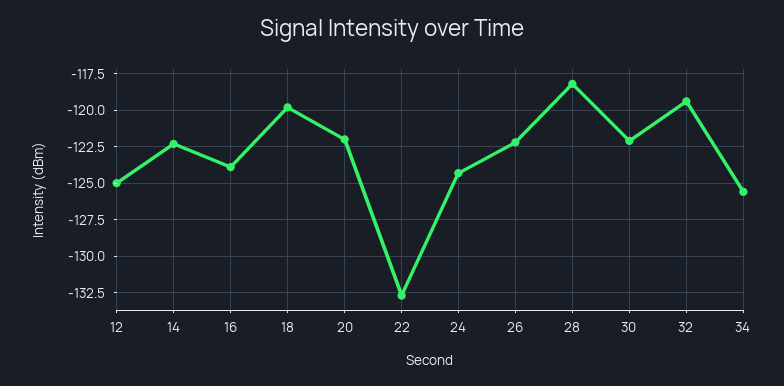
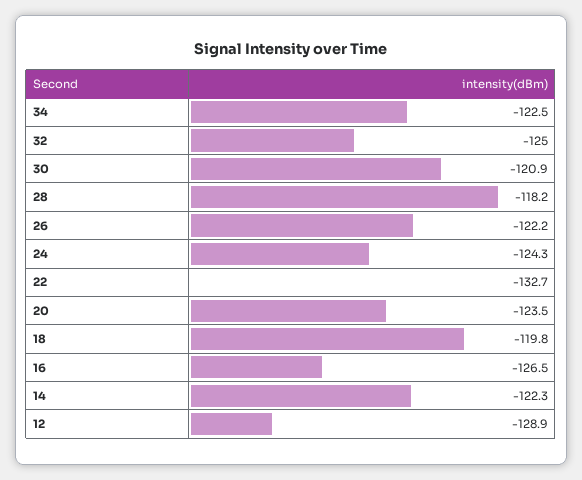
12: -125 -> -128.9
16: -124 -> -126.5
20: -122 -> -123.5
30: -122 -> -120.9
32: -119.5 -> -125
34: -125.5 -> -122.5

